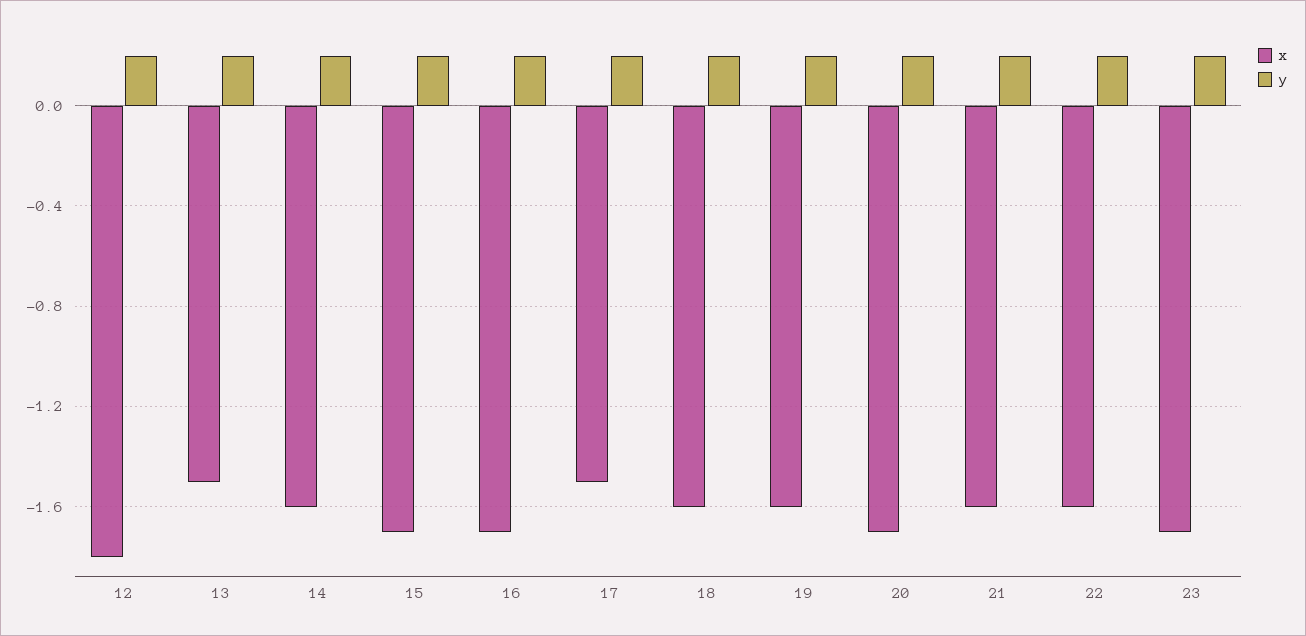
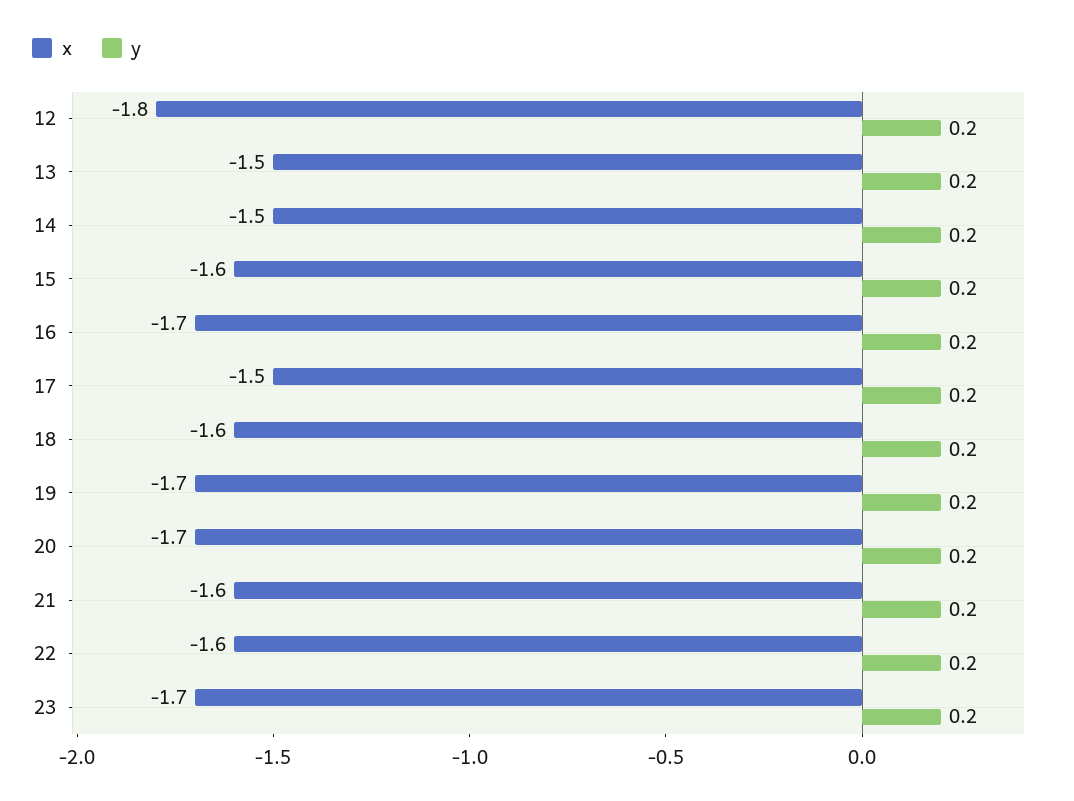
x, 14: -1.6 -> -1.5
x, 15: -1.7 -> -1.6
x, 19: -1.6 -> -1.7

